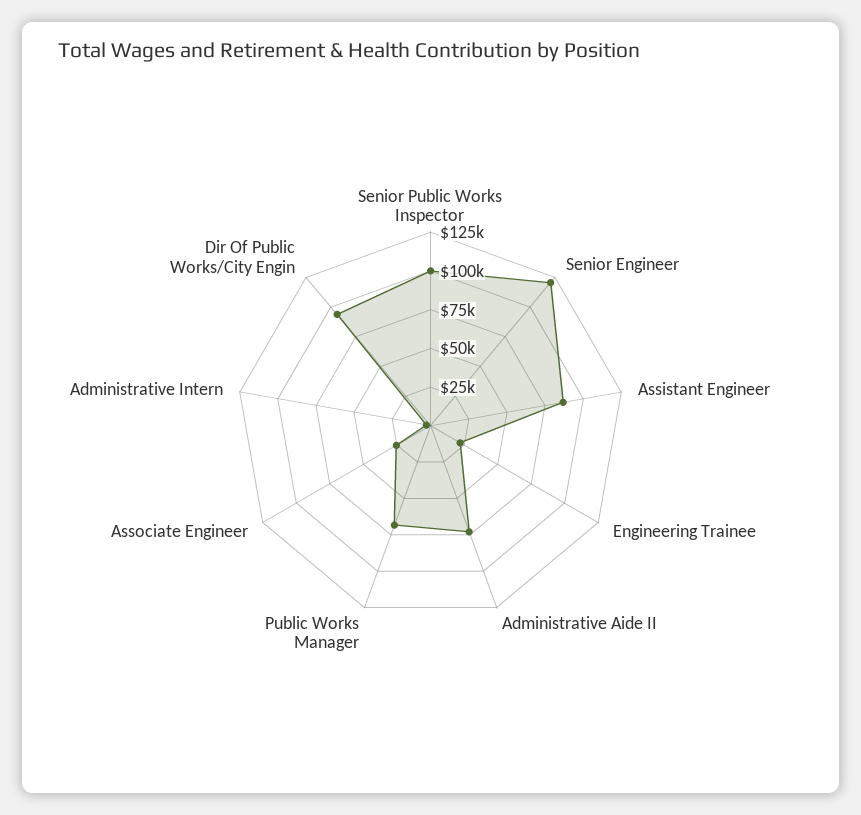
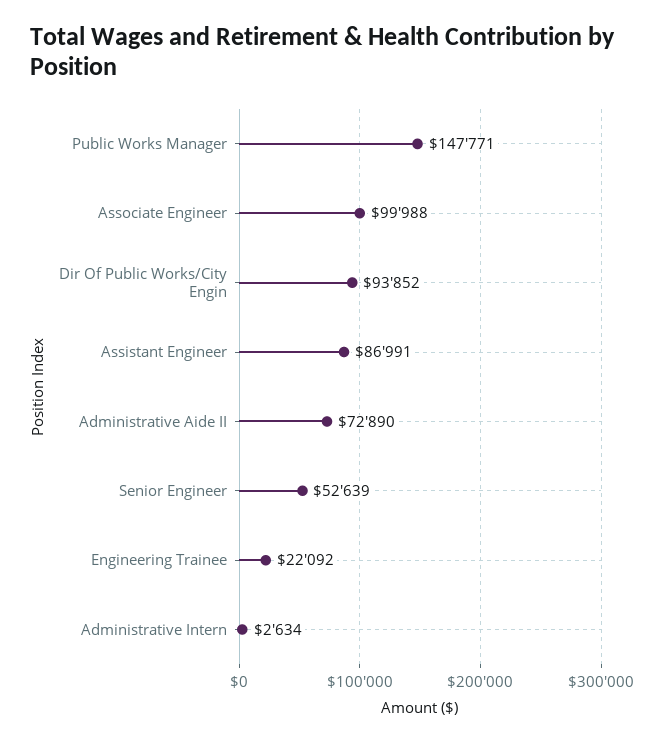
Senior Public Works Inspector: 100000 -> none
Senior Engineer: 125000 -> 52639
Public Works Manager: 75000 -> 147771
Associate Engineer: 25000 -> 99988

